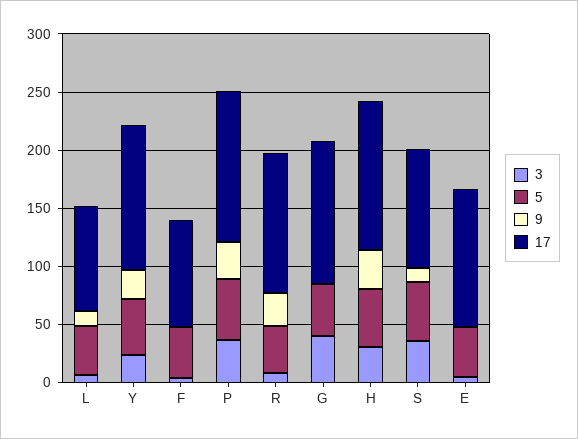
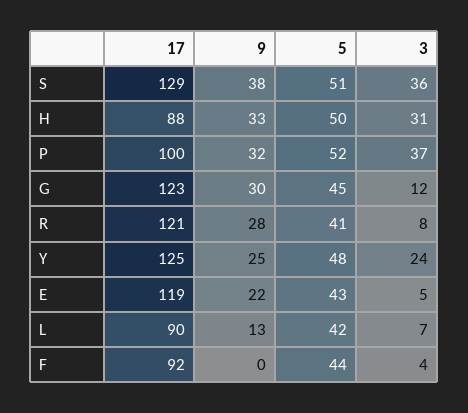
17, P: 130 -> 100
3, G: 40 -> 12
9, G: 0 -> 30
17, H: 130 -> 88
9, S: 10 -> 38
17, S: 100 -> 129
9, E: 0 -> 22

